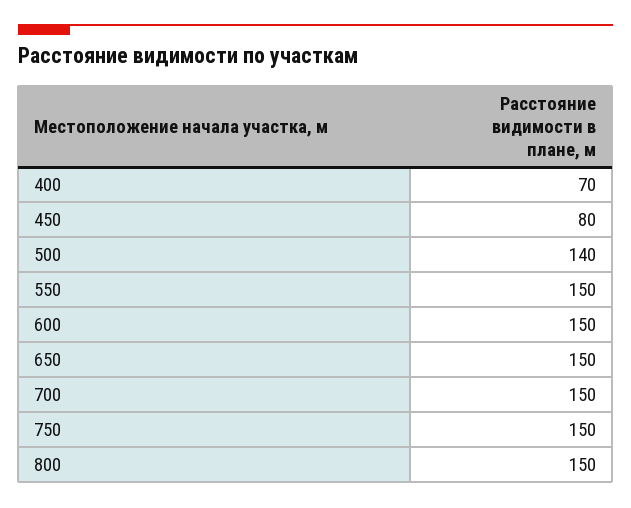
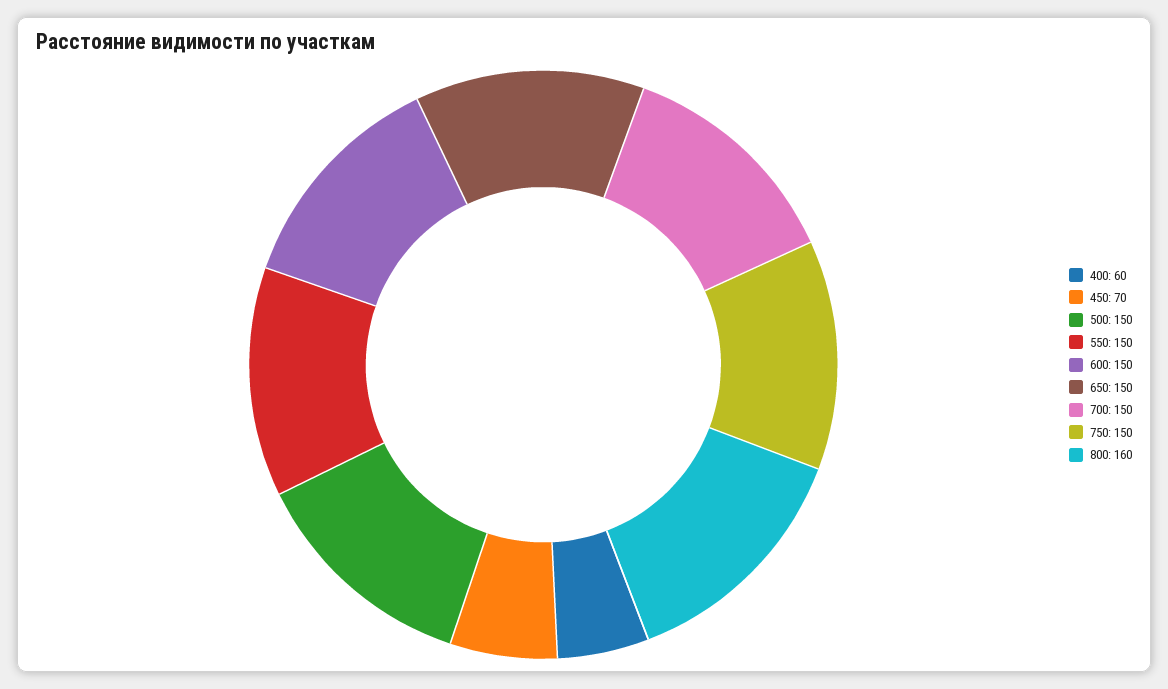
400: 70 -> 60
450: 80 -> 70
500: 140 -> 150
800: 150 -> 160

